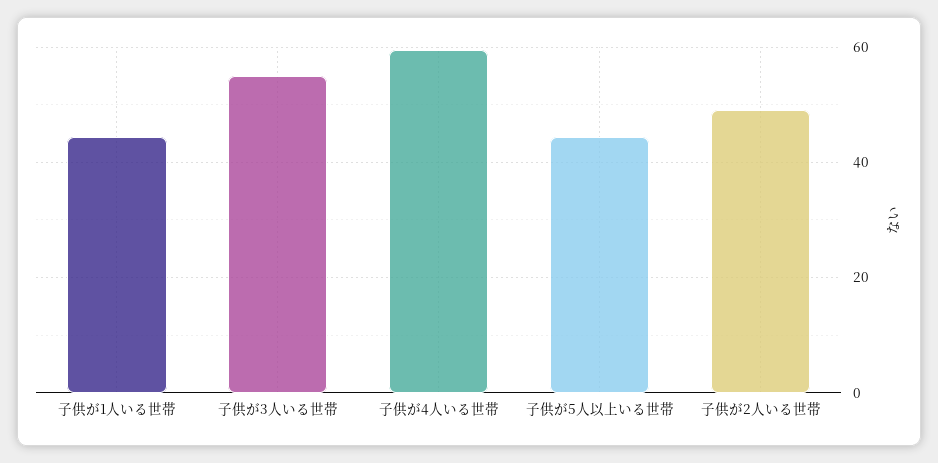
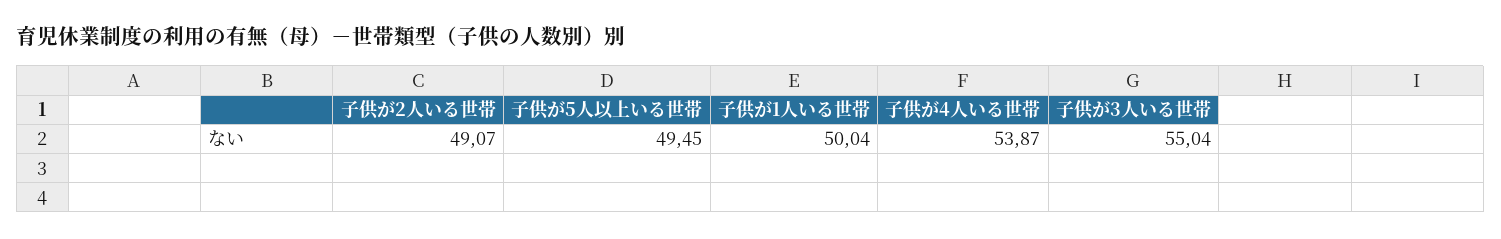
子供が1人いる世帯: 44 -> 50.04
子供が4人いる世帯: 60 -> 53.87
子供が5人以上いる世帯: 44 -> 49.45

